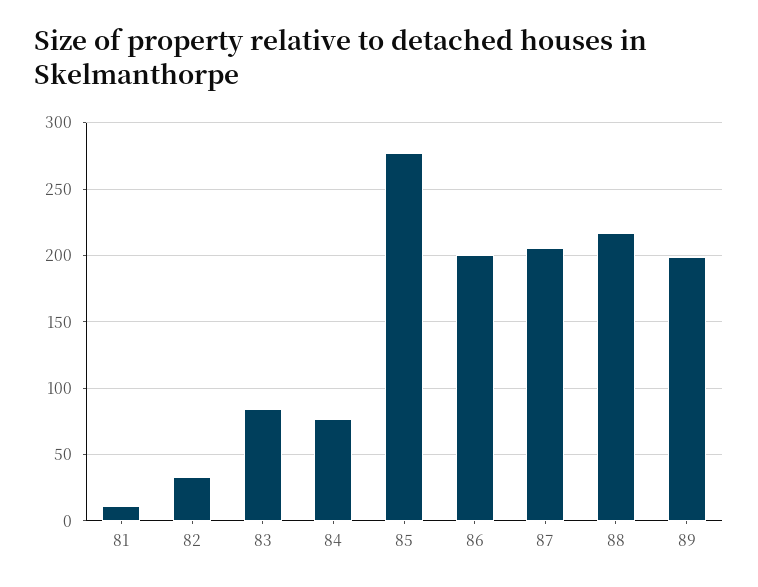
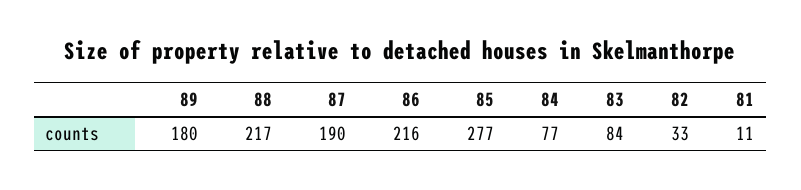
86: 200 -> 216
87: 205 -> 190
89: 200 -> 180

